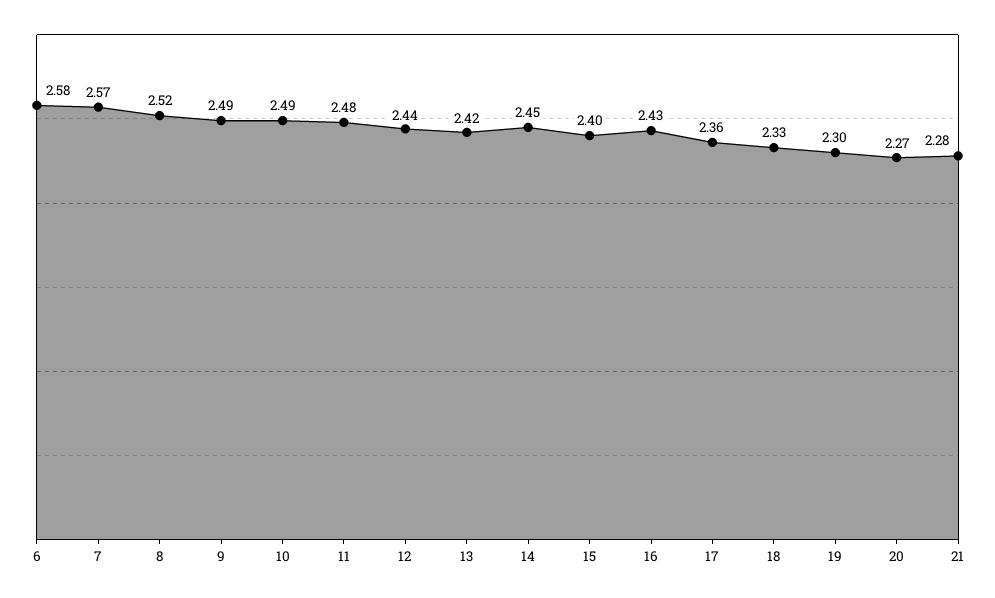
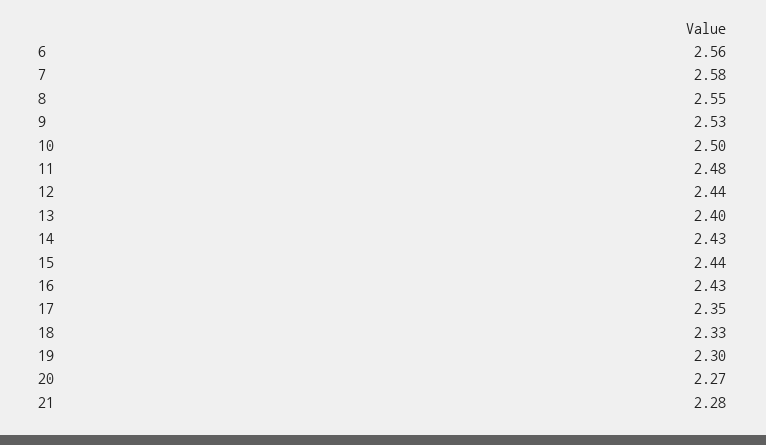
6: 2.58 -> 2.56
7: 2.57 -> 2.58
8: 2.52 -> 2.55
9: 2.49 -> 2.53
10: 2.49 -> 2.5
13: 2.42 -> 2.4
14: 2.45 -> 2.43
15: 2.4 -> 2.44
17: 2.36 -> 2.35

